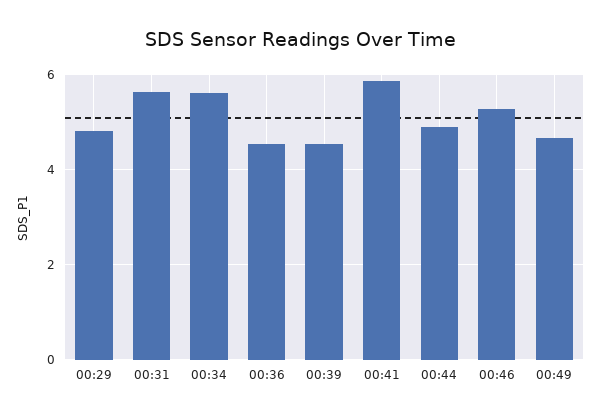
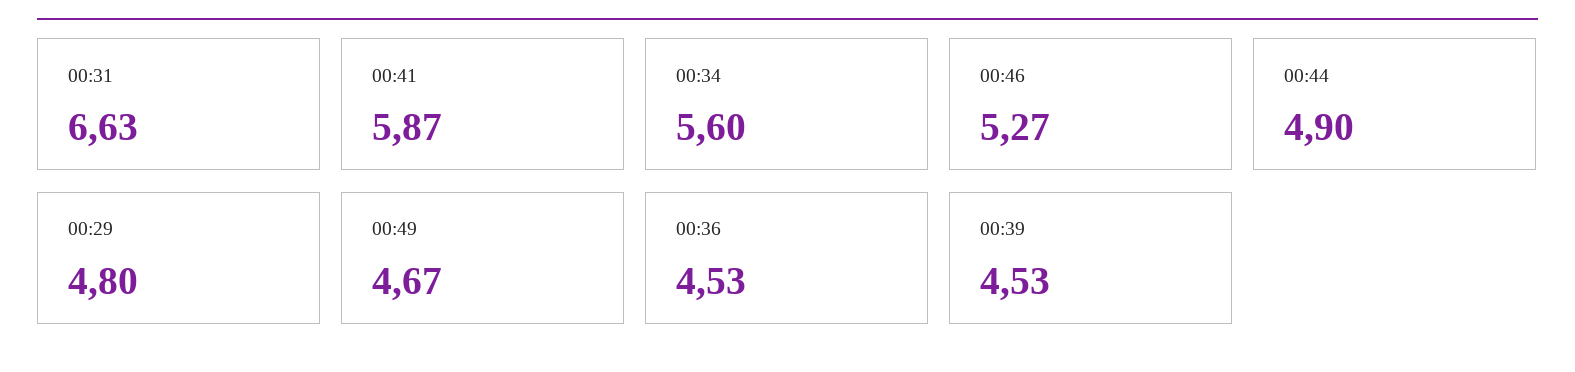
00:31: 5.6 -> 6.63

